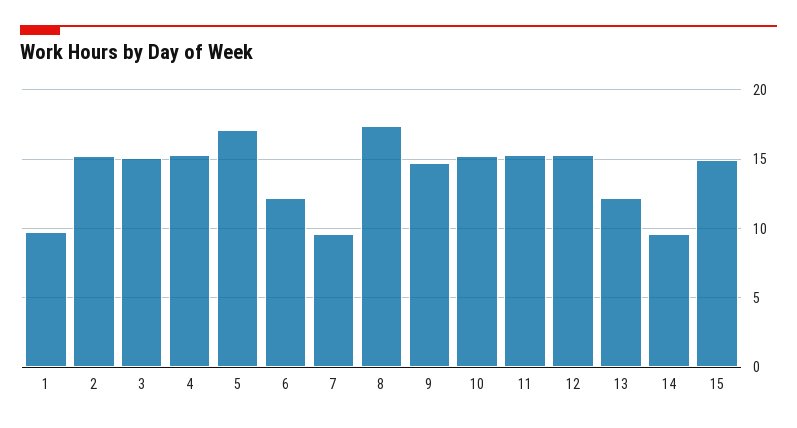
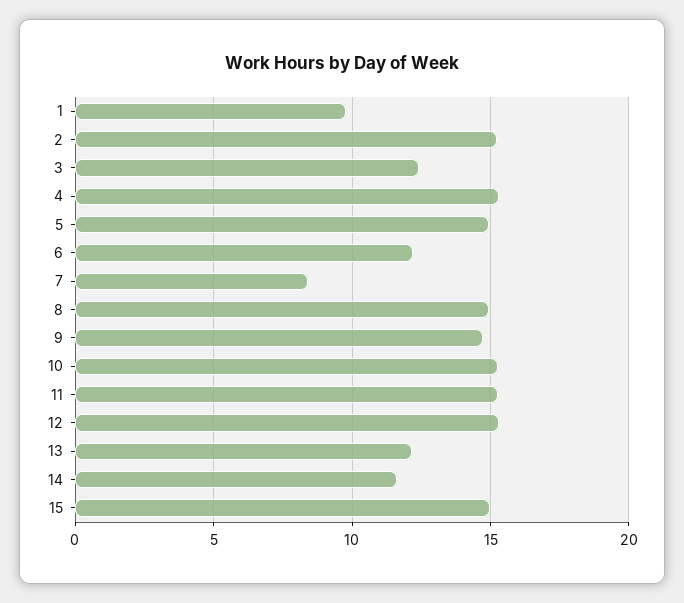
3: 15 -> 12.5
5: 17 -> 15
7: 9.5 -> 8.5
8: 17.5 -> 15
14: 9.5 -> 11.5

